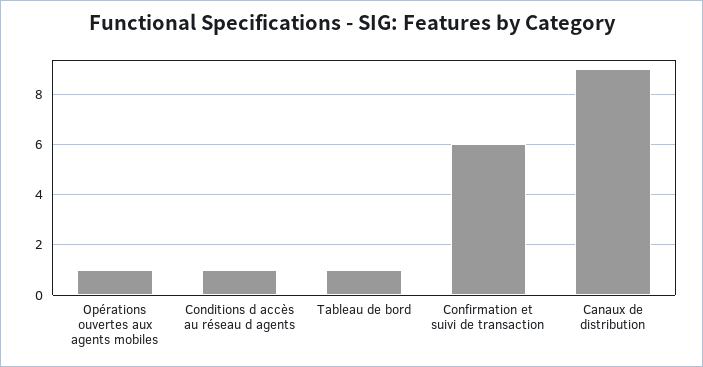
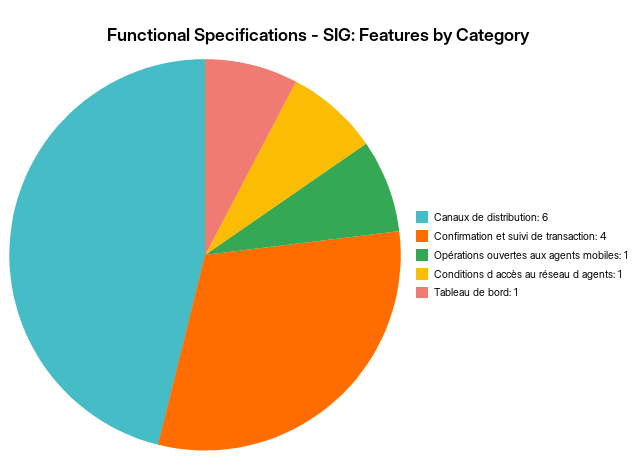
Confirmation et suivi de transaction: 6 -> 4
Canaux de distribution: 9 -> 6

